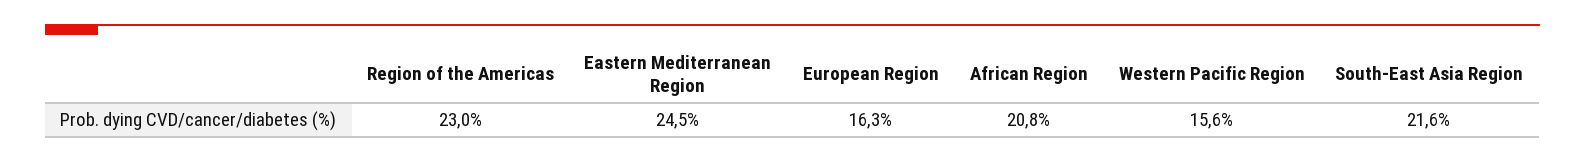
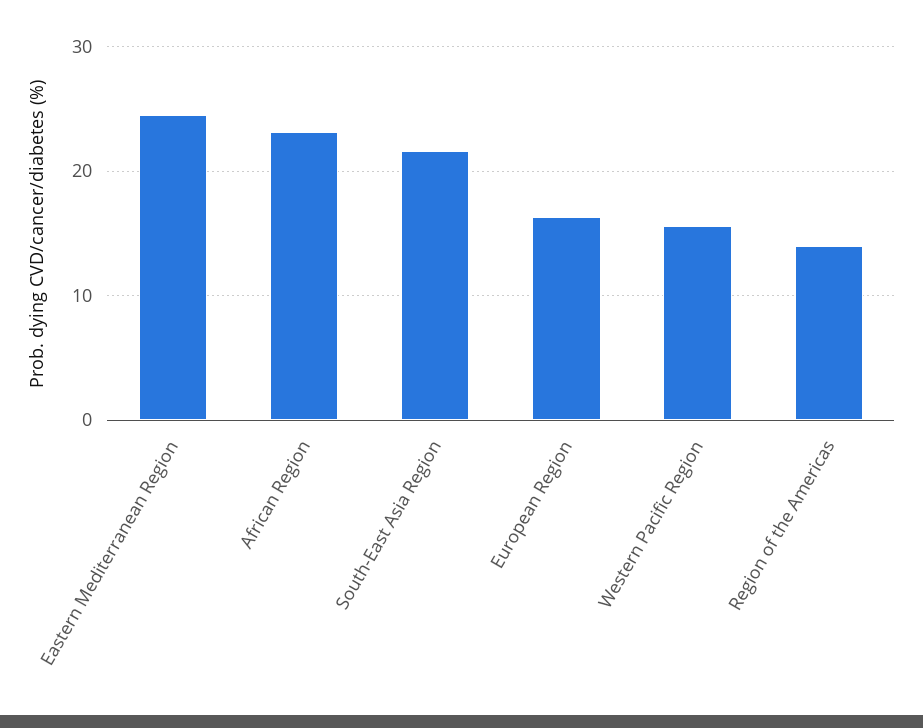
Region of the Americas: 23 -> 14
African Region: 20.8 -> 23

